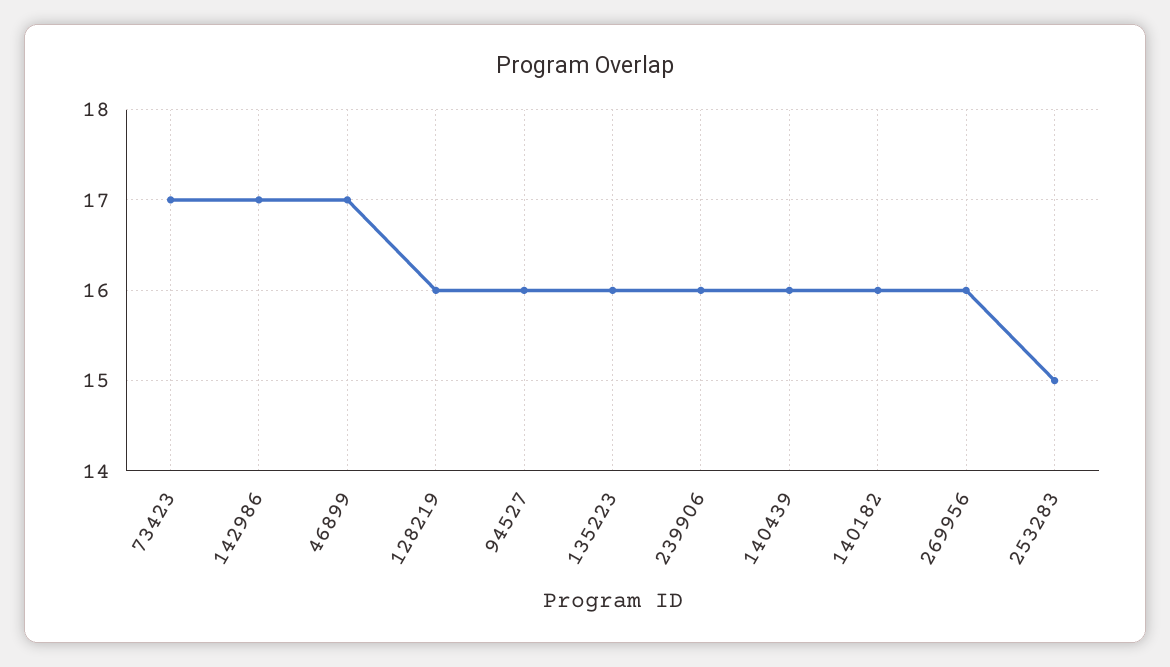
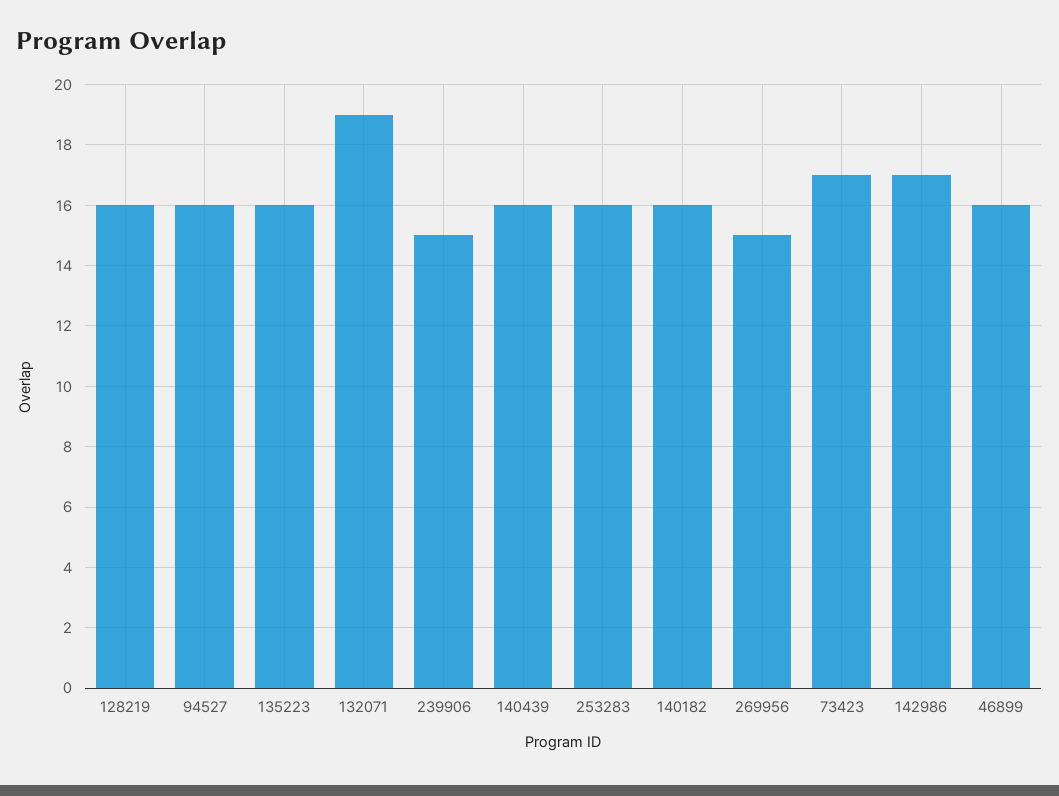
46899: 17 -> 16
239906: 16 -> 15
269956: 16 -> 15
253283: 15 -> 16
132071: none -> 19

